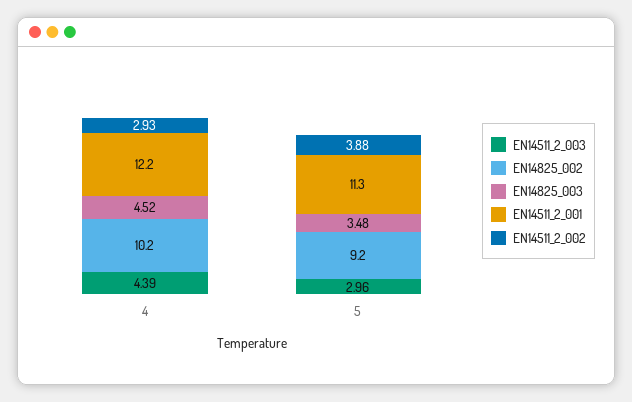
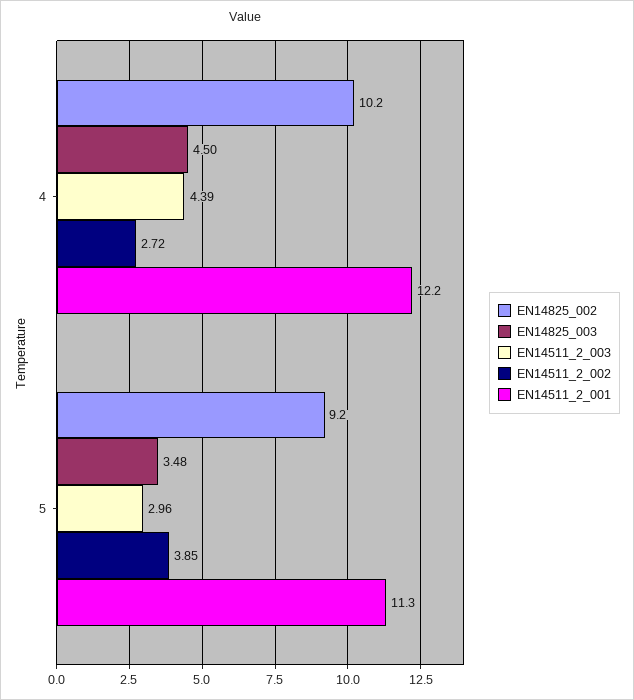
EN14825_003, 4: 4.52 -> 4.5
EN14511_2_002, 4: 2.93 -> 2.72
EN14511_2_002, 5: 3.88 -> 3.85

